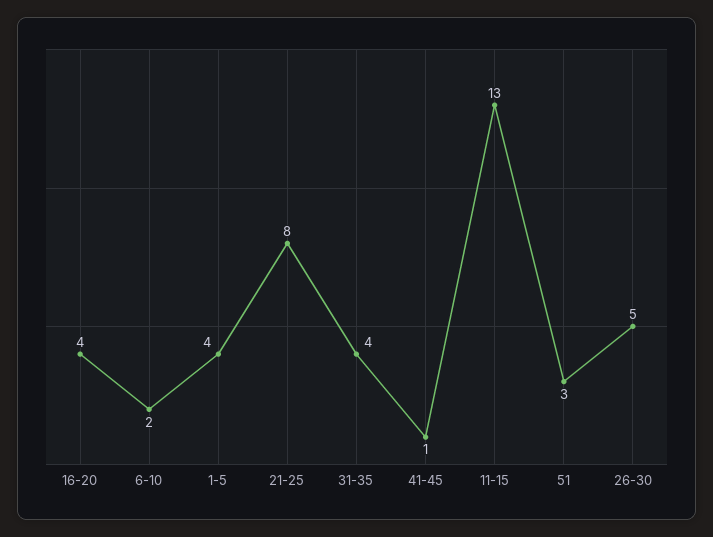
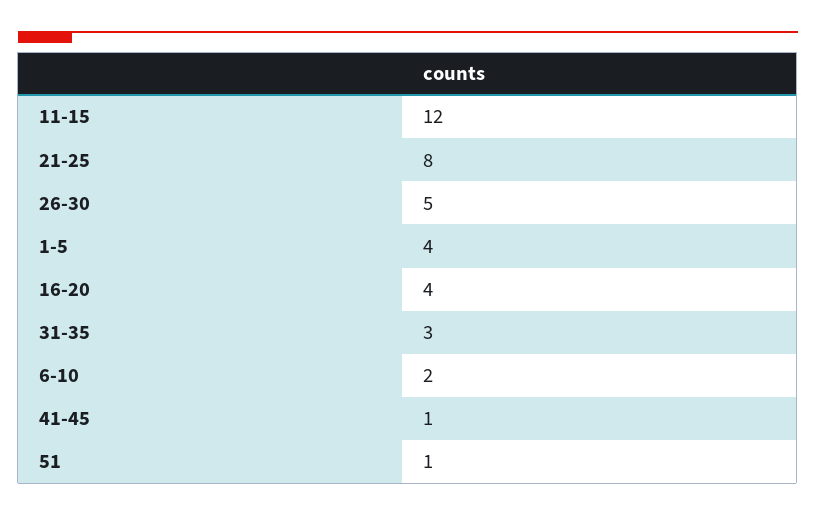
31-35: 4 -> 3
11-15: 13 -> 12
51: 3 -> 1

